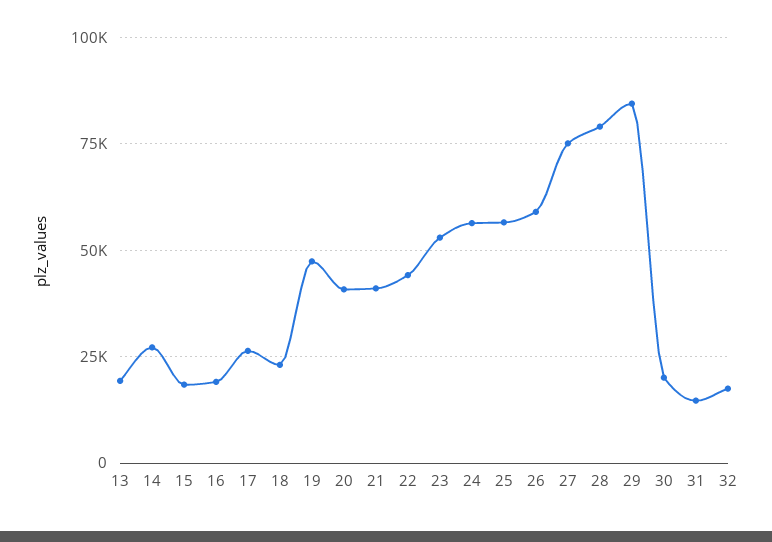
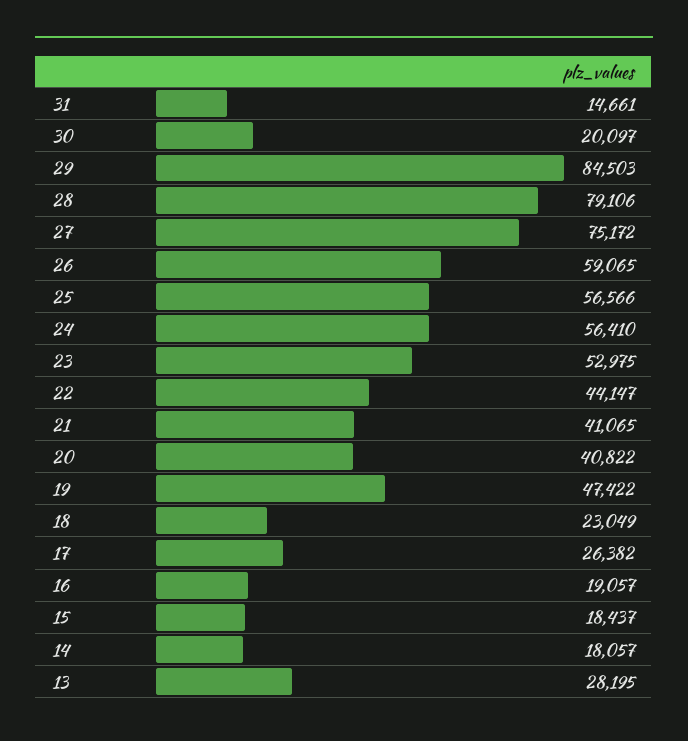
13: 20000 -> 28195
14: 27500 -> 18057
32: 17500 -> none

